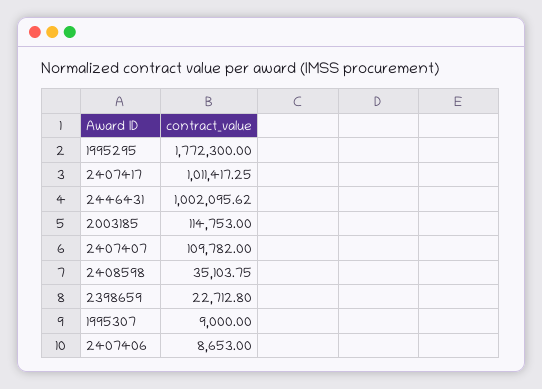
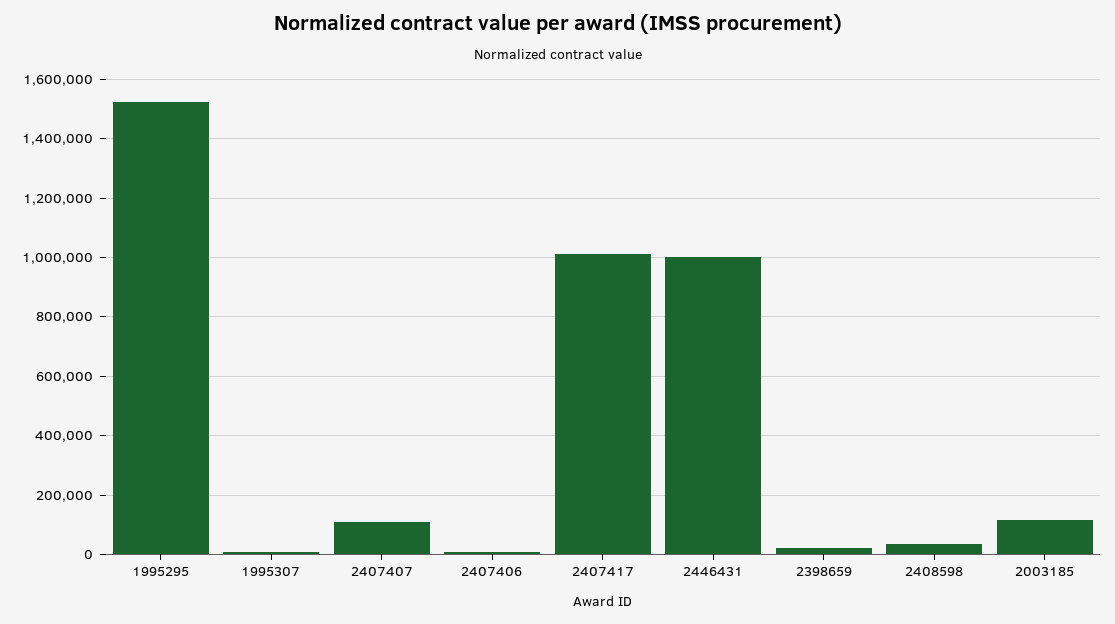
1995295: 1772300 -> 1525000

